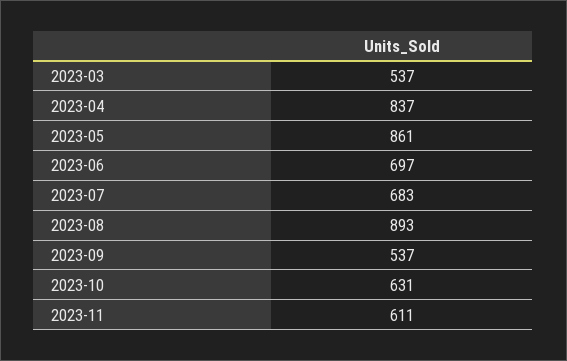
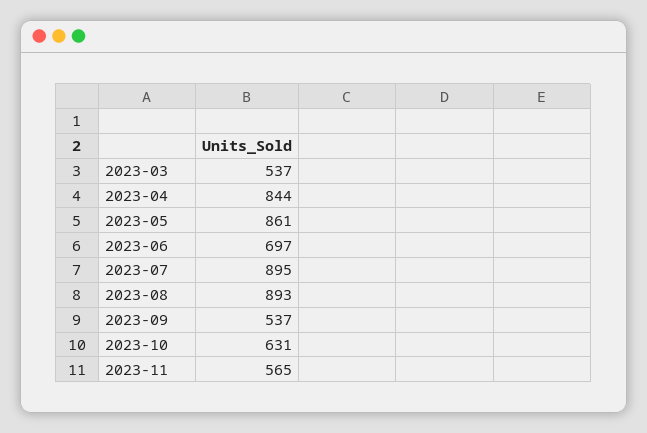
2023-04: 837 -> 844
2023-07: 683 -> 895
2023-11: 611 -> 565

